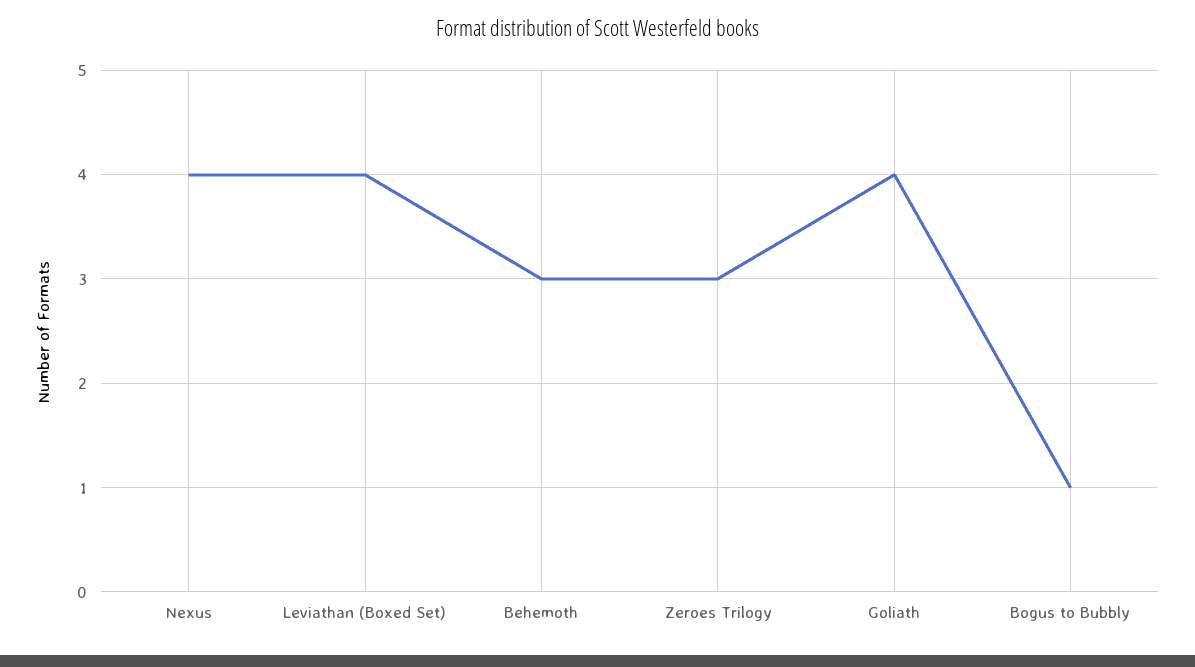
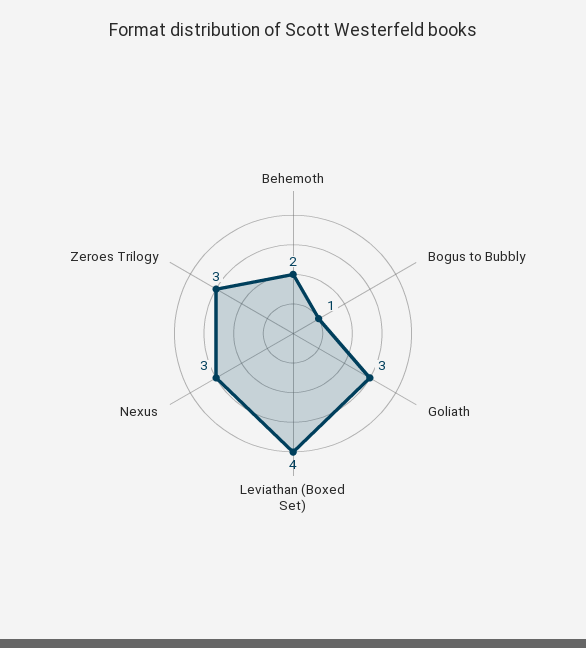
Nexus: 4 -> 3
Behemoth: 3 -> 2
Goliath: 4 -> 3

